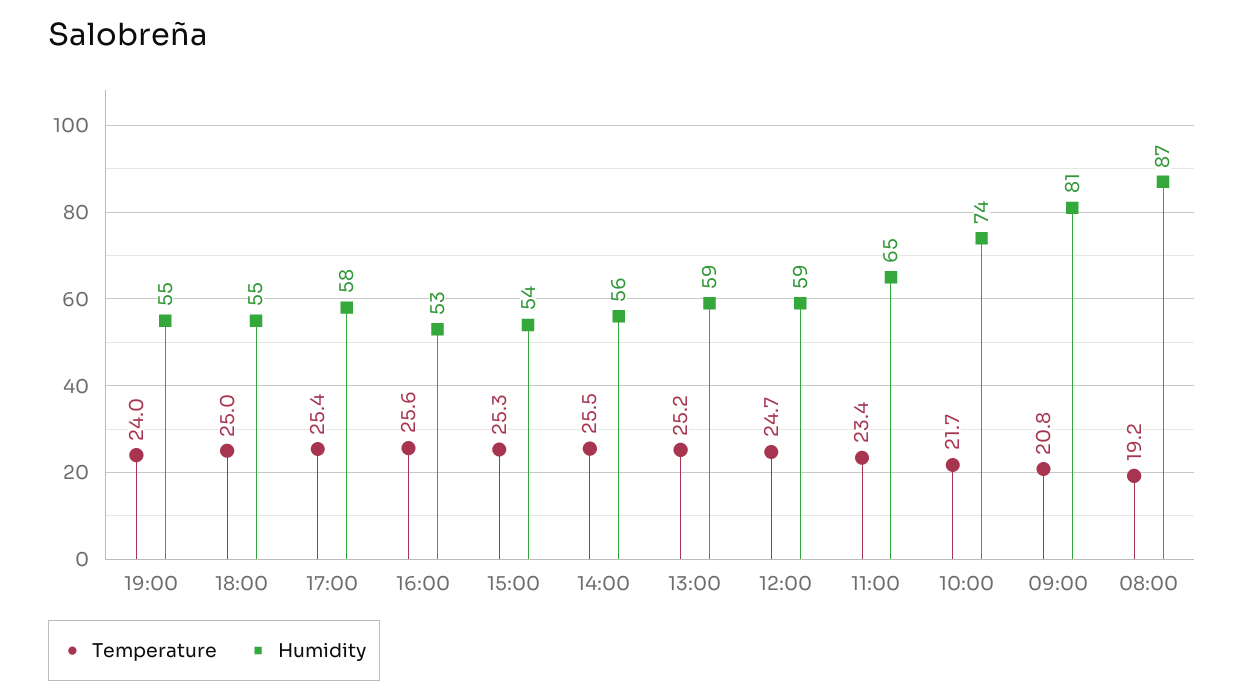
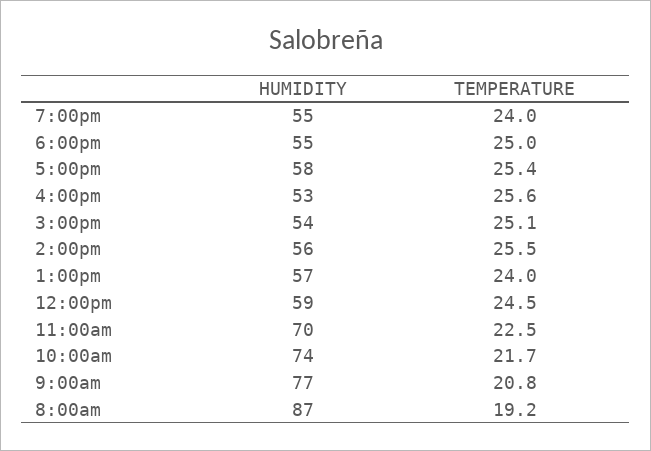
Temperature, 15:00: 25.3 -> 25.1
Temperature, 13:00: 25.2 -> 24
Humidity, 13:00: 59 -> 57
Temperature, 12:00: 24.7 -> 24.5
Temperature, 11:00: 23.4 -> 22.5
Humidity, 11:00: 65 -> 70
Humidity, 09:00: 81 -> 77

